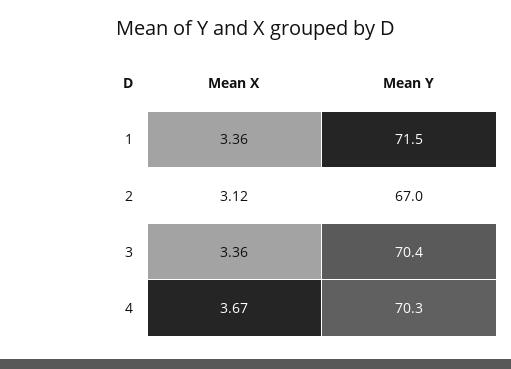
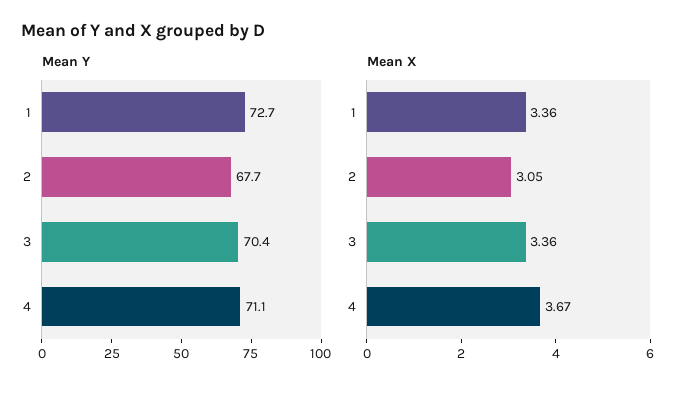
Mean Y, 1: 71.5 -> 72.7
Mean X, 2: 3.12 -> 3.05
Mean Y, 2: 67 -> 67.7
Mean Y, 4: 70.3 -> 71.1

